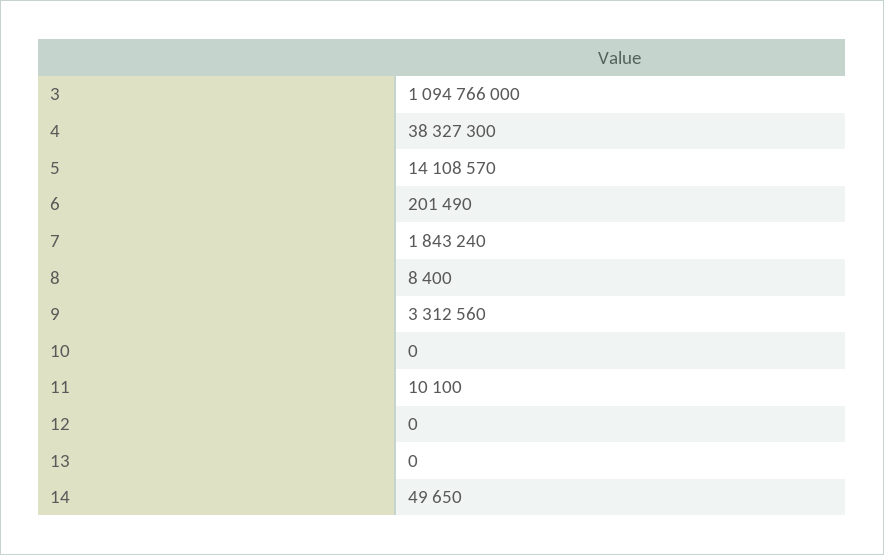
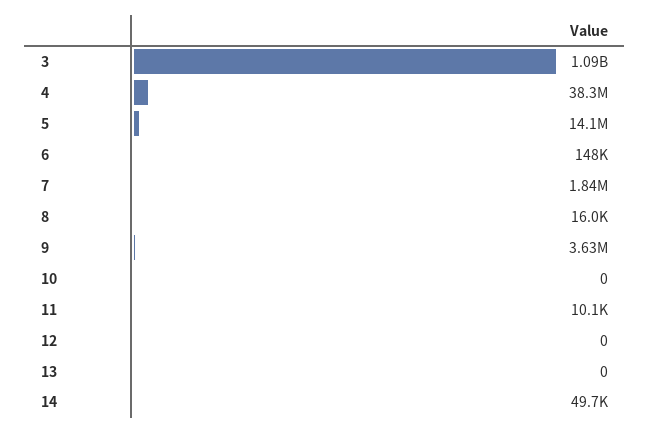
6: 201490 -> 148000
8: 8400 -> 16000
9: 3312560 -> 3630000

